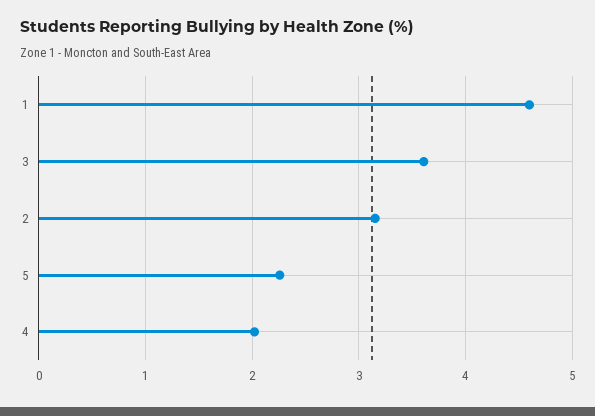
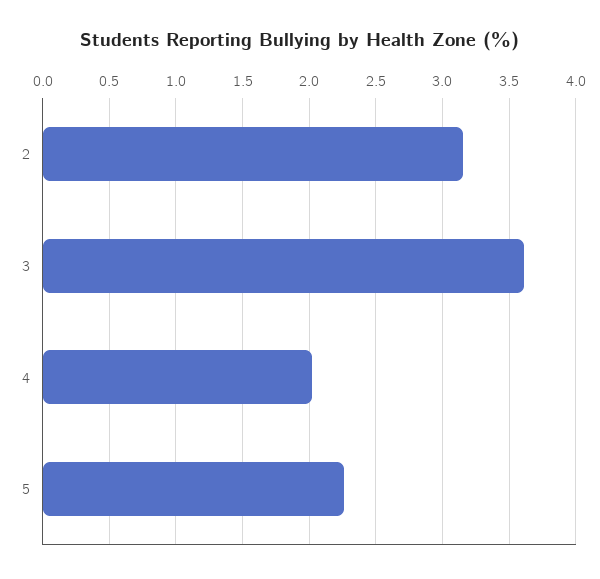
1: 4.6 -> none

